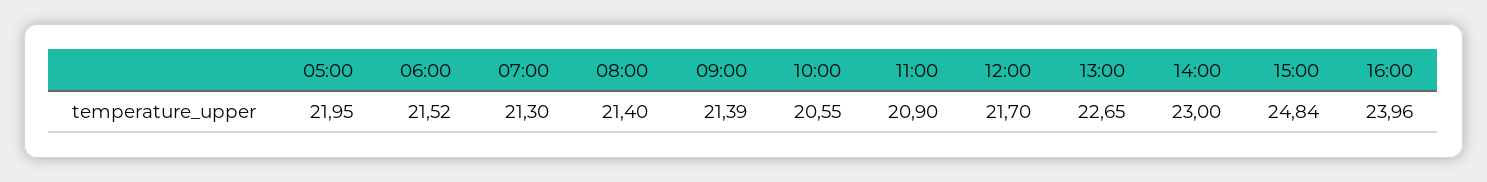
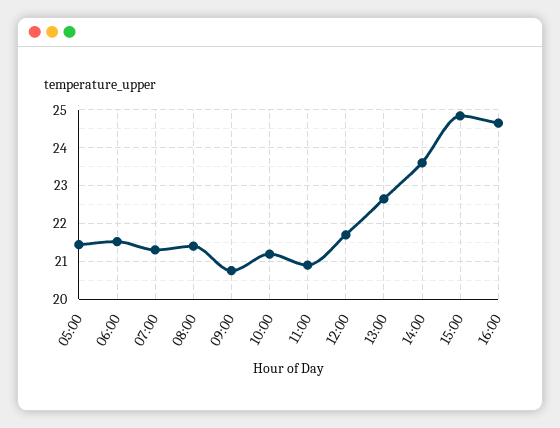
05:00: 21.95 -> 21.4
09:00: 21.39 -> 20.8
10:00: 20.55 -> 21.2
14:00: 23 -> 23.6
16:00: 23.96 -> 24.6

